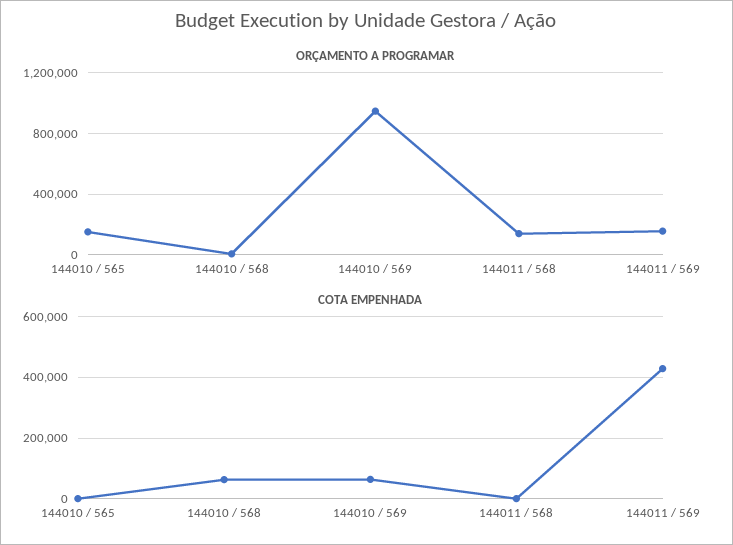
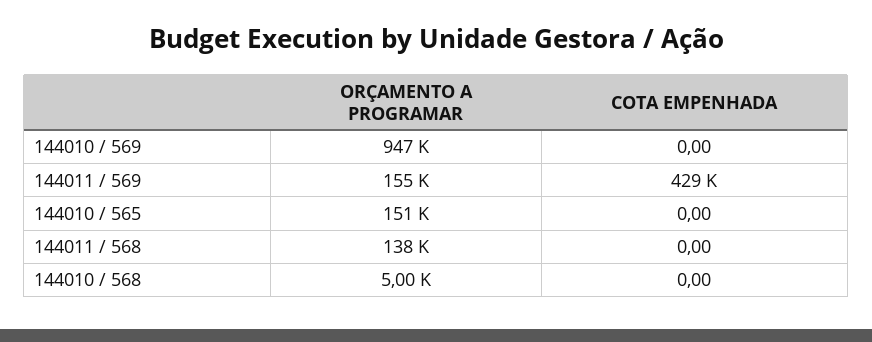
COTA EMPENHADA, 144010 / 568: 60000 -> 0
COTA EMPENHADA, 144010 / 569: 60000 -> 0

